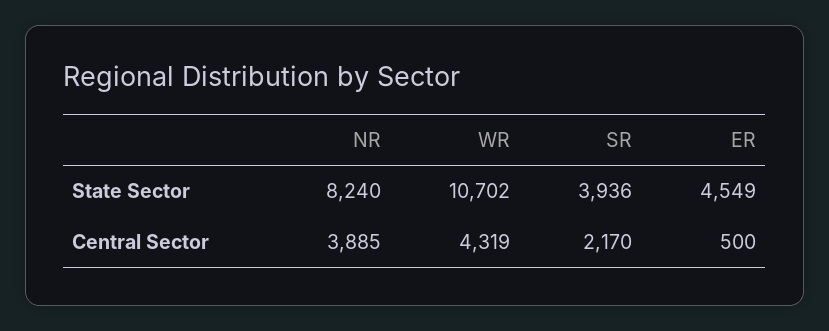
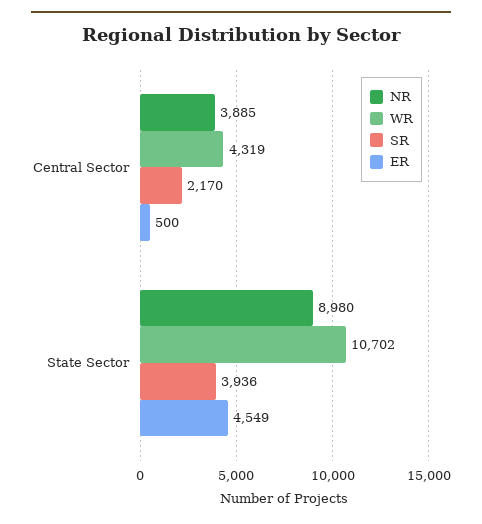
NR, State Sector: 8240 -> 8980

